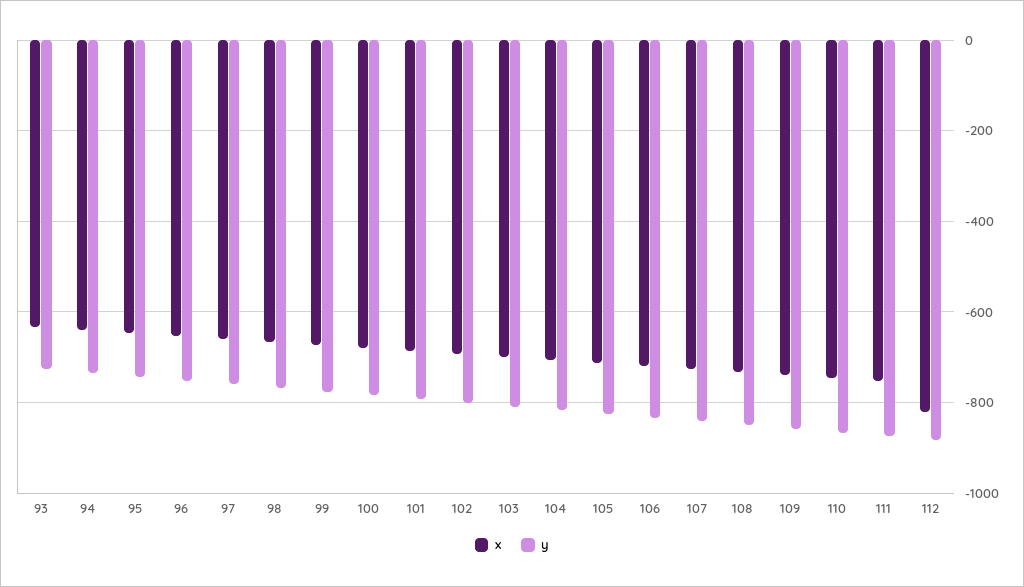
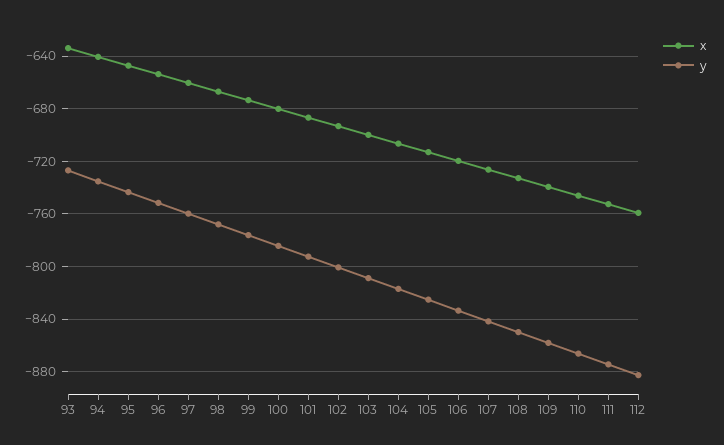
x, 112: -820 -> -760

